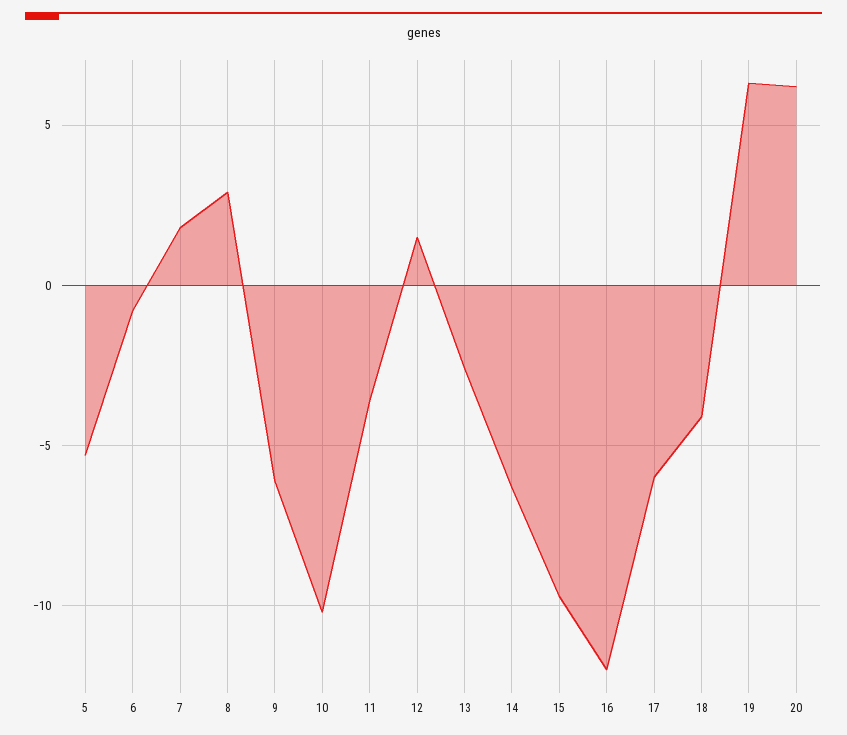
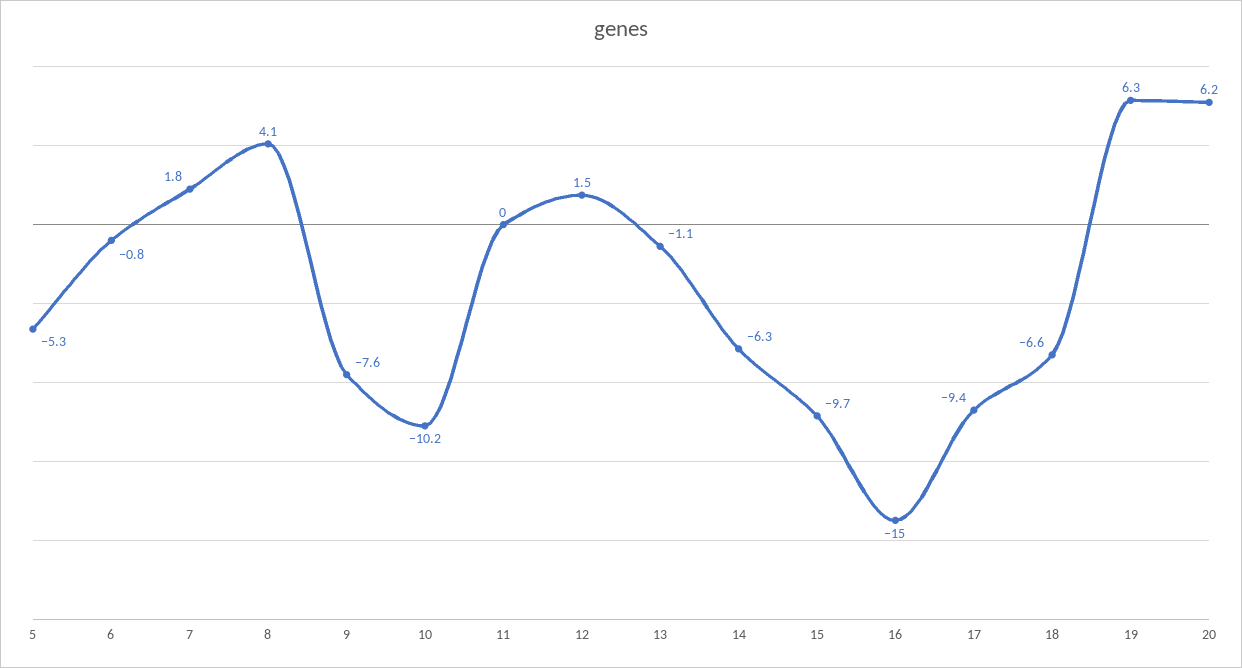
8: 3 -> 4.1
9: -6 -> -7.6
11: -3.5 -> 0
13: -2.5 -> -1.1
16: -12 -> -15
17: -6 -> -9.4
18: -4 -> -6.6

